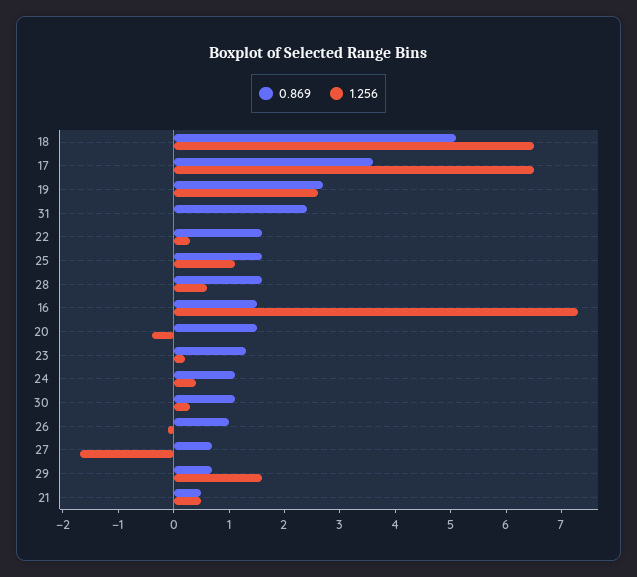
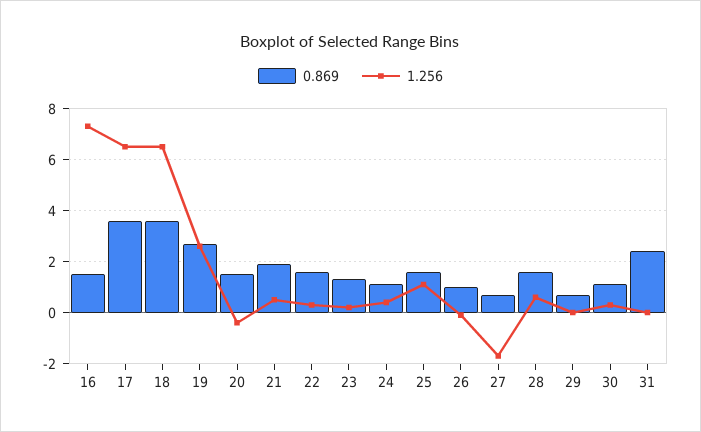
0.869, 18: 5 -> 3.5
1.256, 29: 1.5 -> 0
0.869, 21: 0.5 -> 2

